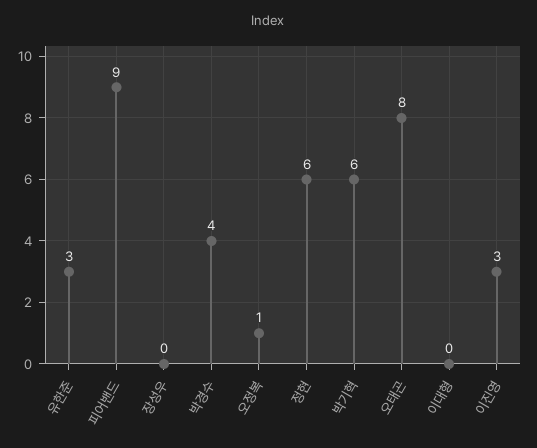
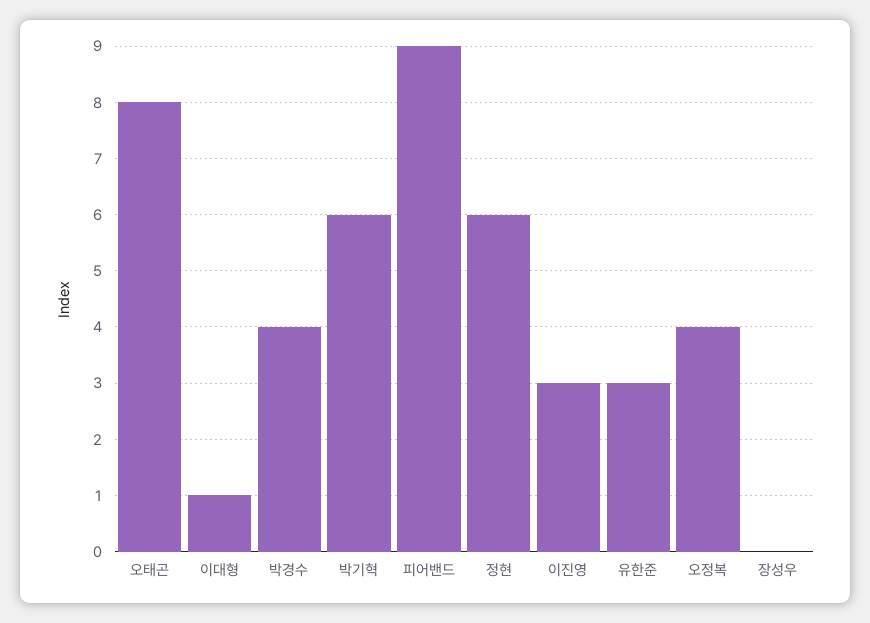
오정복: 1 -> 4
이대형: 0 -> 1

